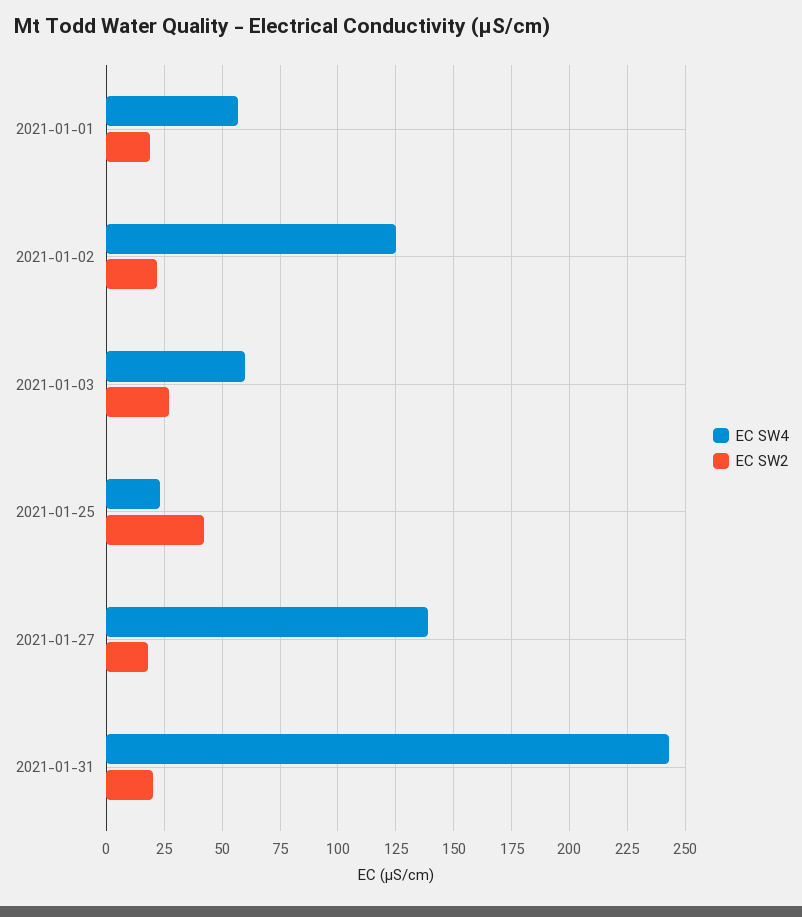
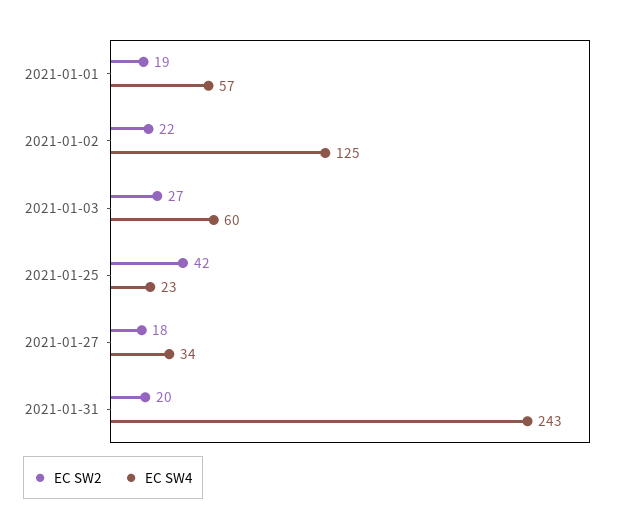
EC SW4, 2021-01-27: 140 -> 34

